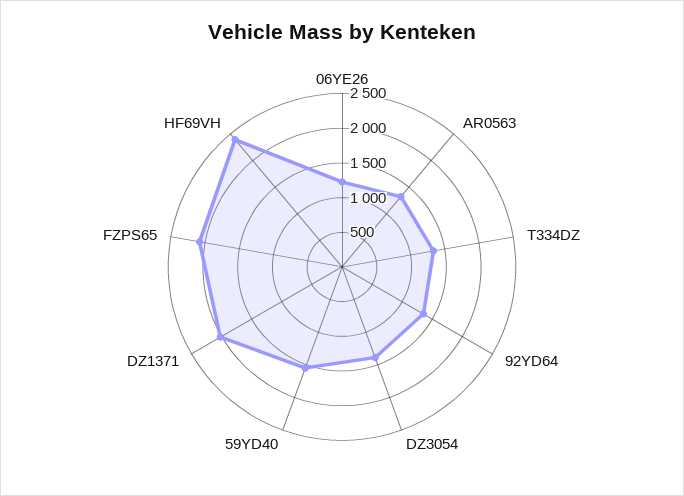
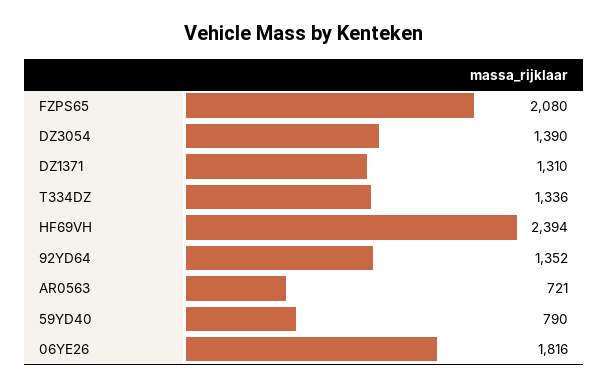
06YE26: 1250 -> 1816
AR0563: 1250 -> 721
59YD40: 1500 -> 790
DZ1371: 2000 -> 1310

